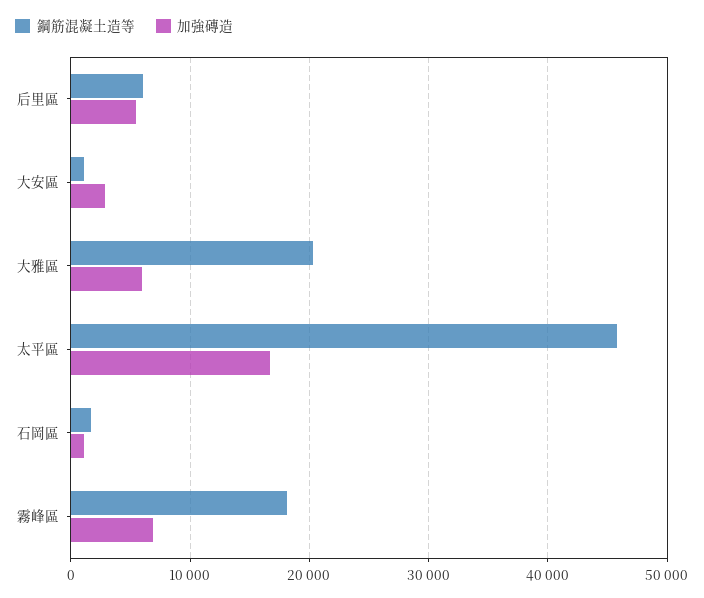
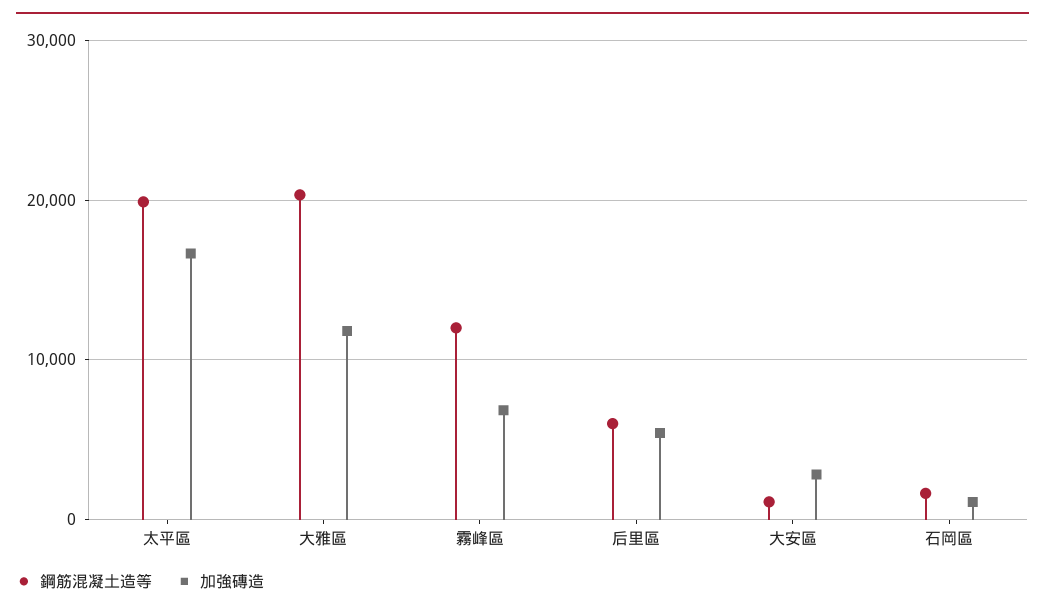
加強磚造, 大雅區: 6000 -> 12000
鋼筋混凝土造等, 太平區: 46000 -> 20000
鋼筋混凝土造等, 霧峰區: 18000 -> 12000

